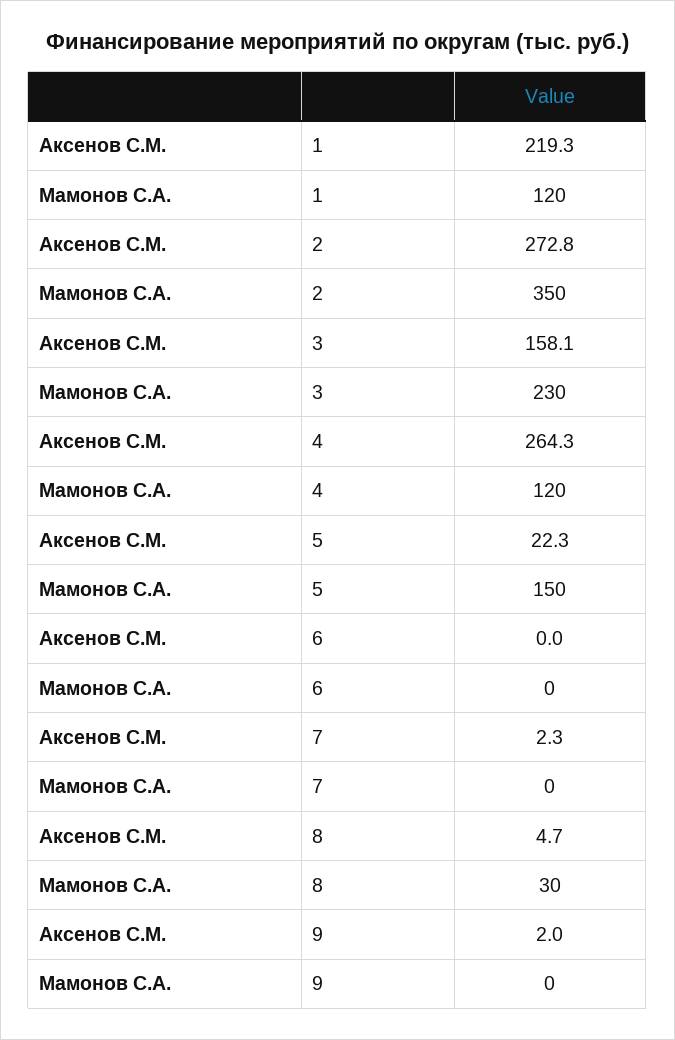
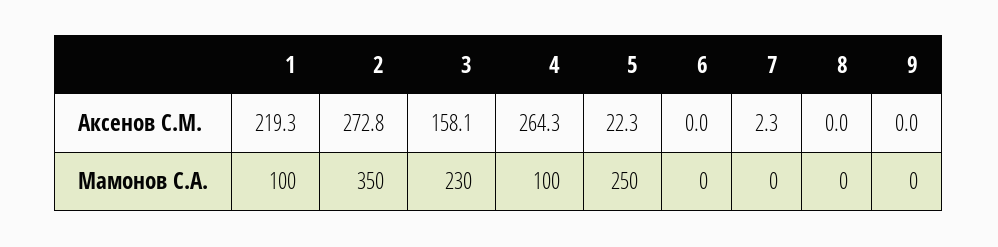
Мамонов С.А., 1: 120 -> 100
Мамонов С.А., 4: 120 -> 100
Мамонов С.А., 5: 150 -> 250
Аксенов С.М., 8: 4.7 -> 0
Мамонов С.А., 8: 30 -> 0
Аксенов С.М., 9: 2 -> 0

